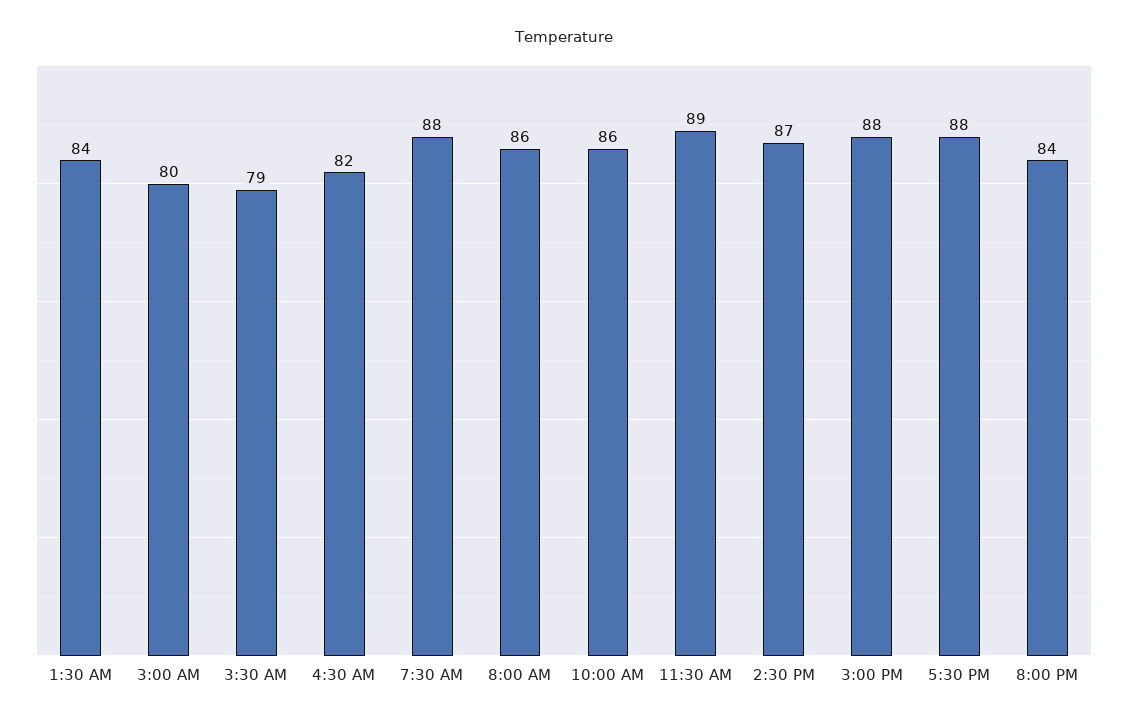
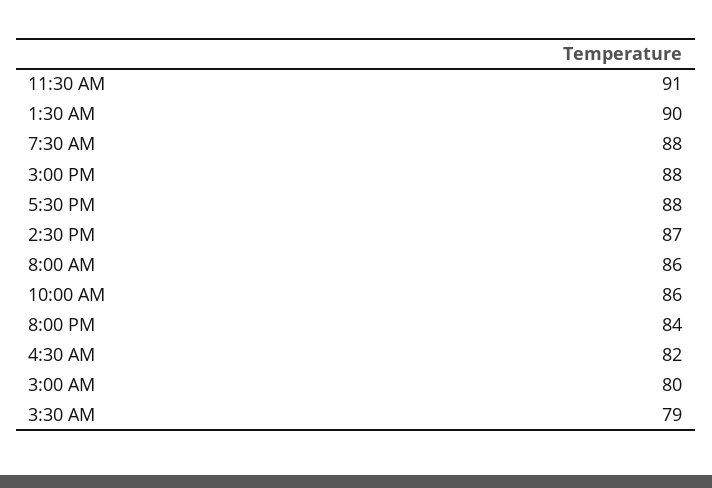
1:30 AM: 84 -> 90
11:30 AM: 89 -> 91

